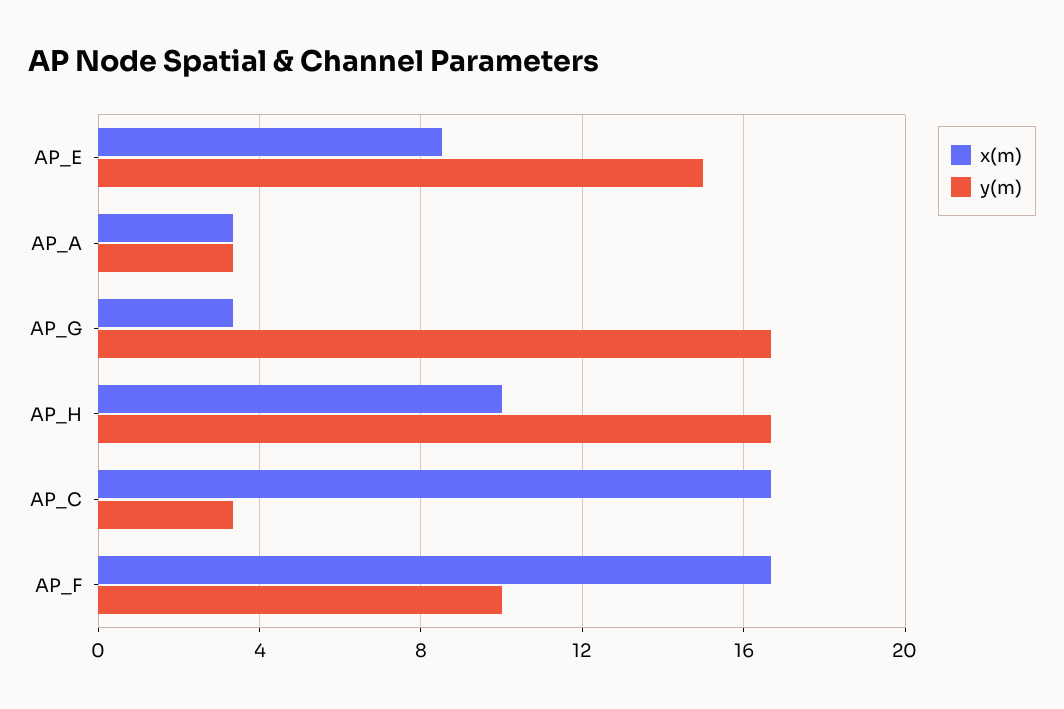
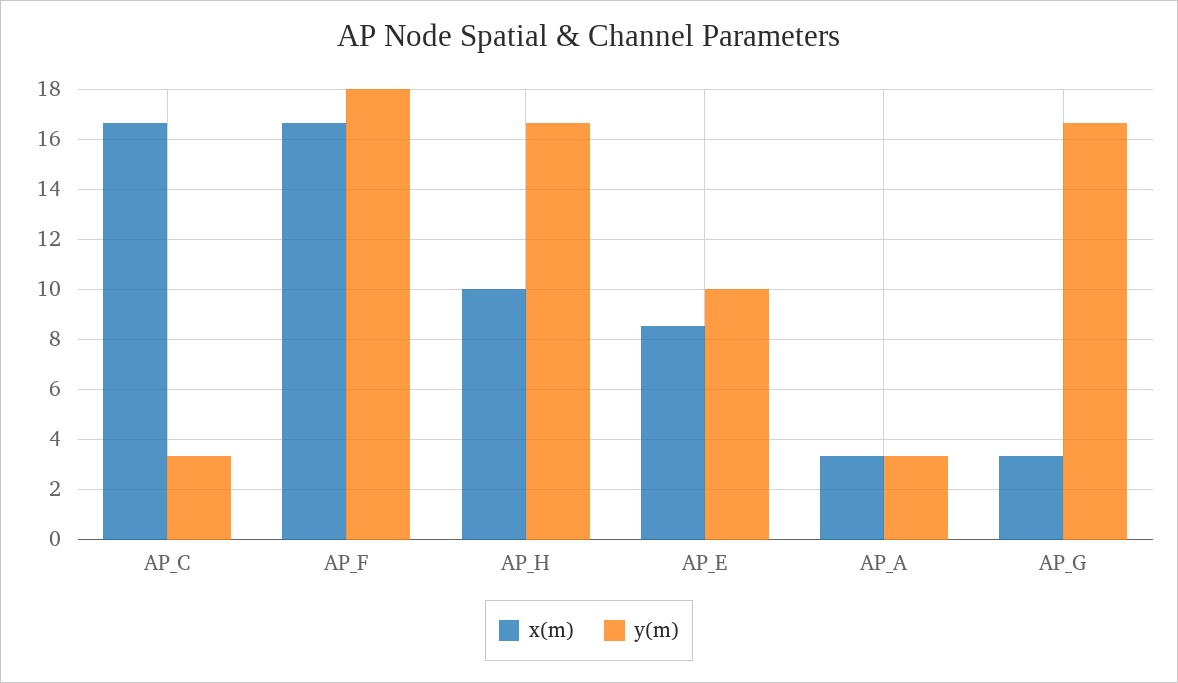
y(m), AP_E: 15 -> 10
y(m), AP_F: 10 -> 18

